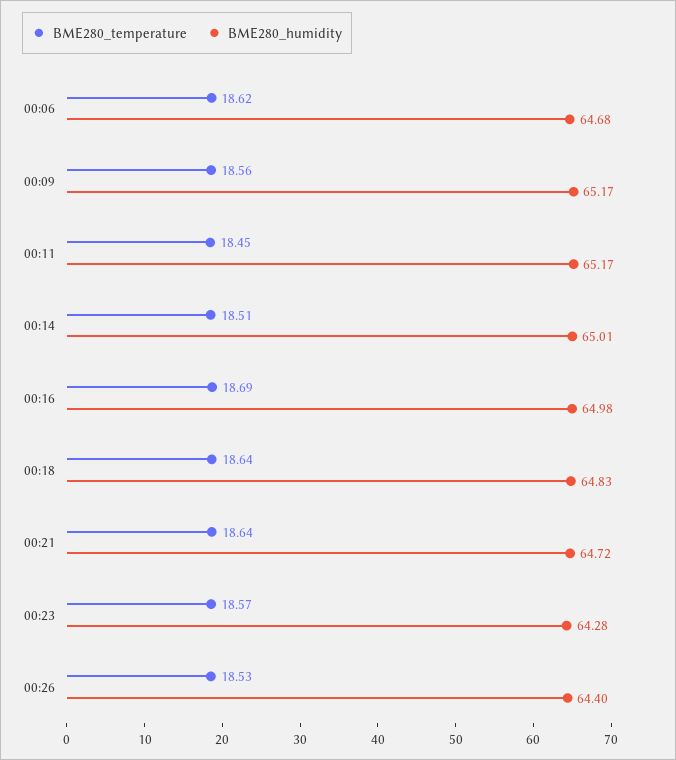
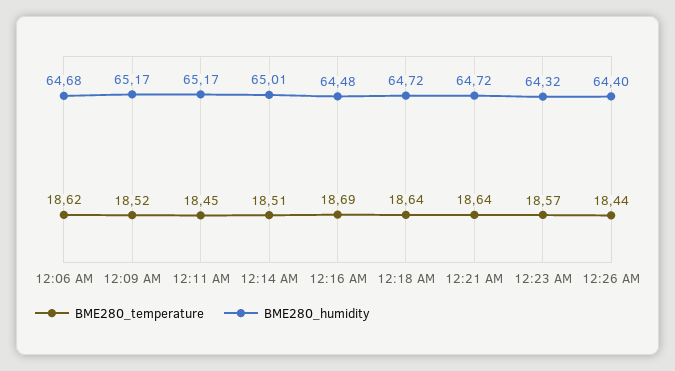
BME280_temperature, 00:09: 18.56 -> 18.52
BME280_humidity, 00:16: 64.98 -> 64.48
BME280_humidity, 00:18: 64.83 -> 64.72
BME280_humidity, 00:23: 64.28 -> 64.32
BME280_temperature, 00:26: 18.53 -> 18.44

